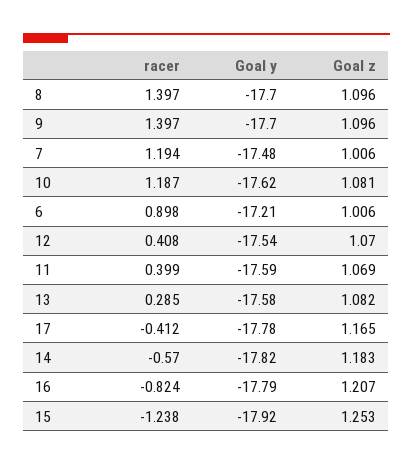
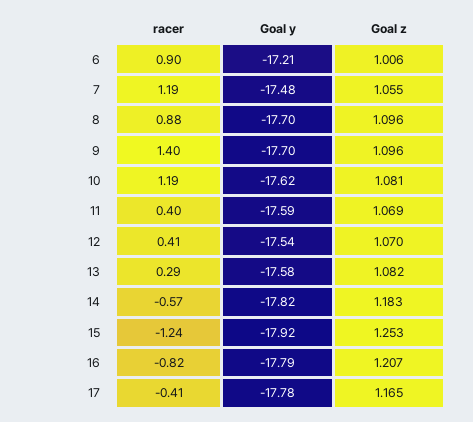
racer, 8: 1.397 -> 0.88
Goal z, 7: 1.006 -> 1.055

